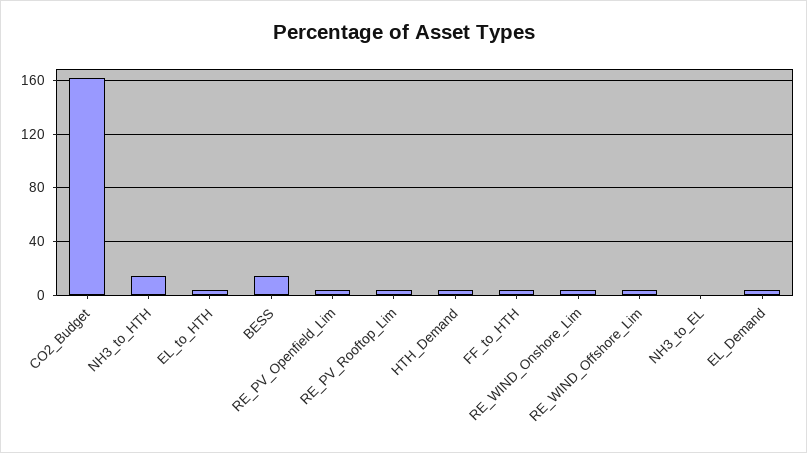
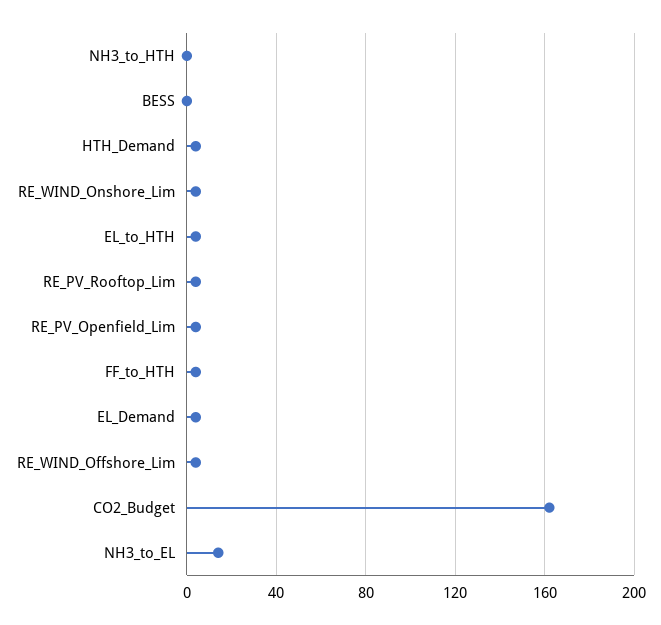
NH3_to_HTH: 15 -> 0
BESS: 15 -> 0
NH3_to_EL: 0 -> 15

